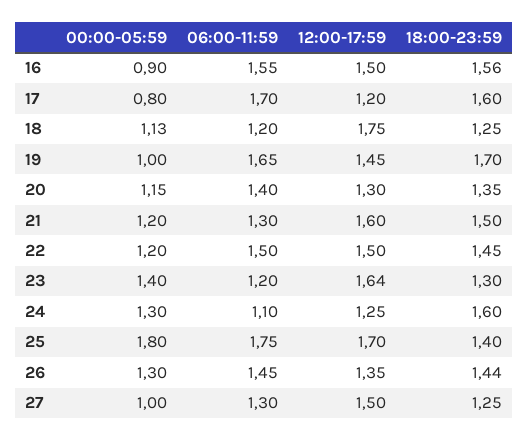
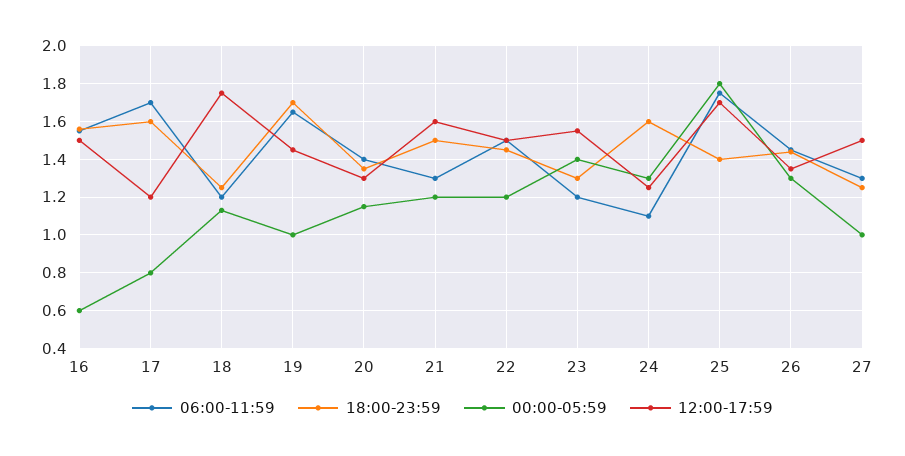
00:00-05:59, 16: 0.9 -> 0.6
12:00-17:59, 23: 1.64 -> 1.55

